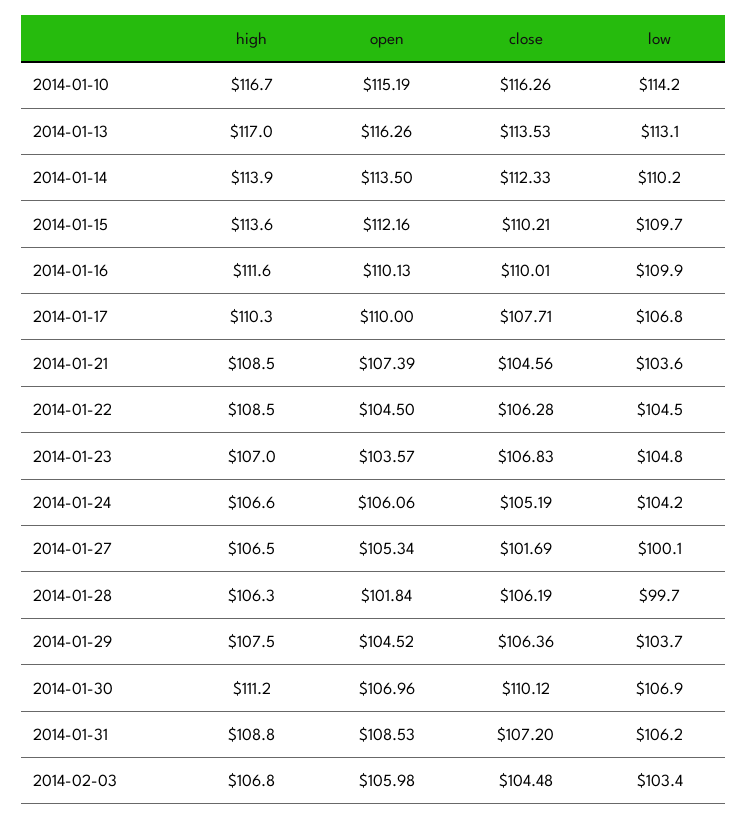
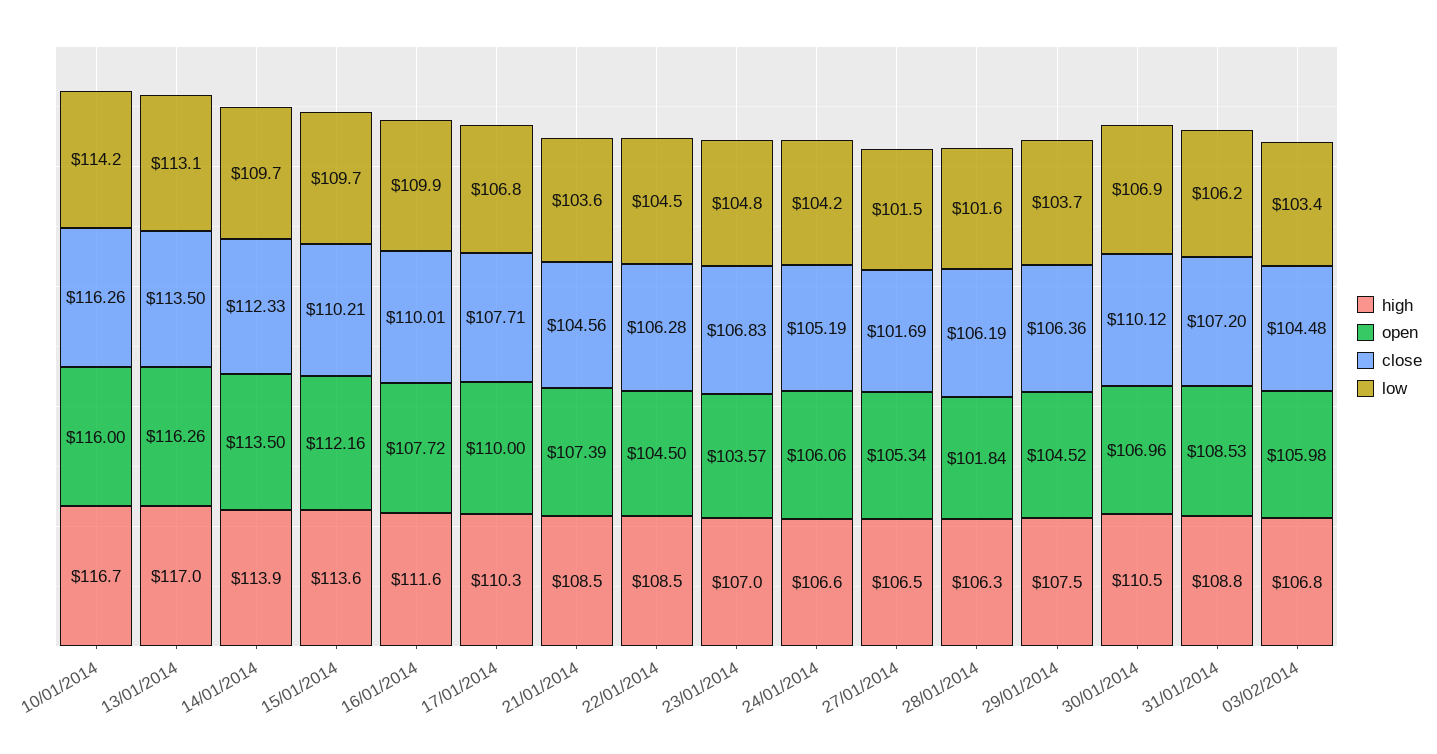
open, 2014-01-10: 115.19 -> 116
close, 2014-01-13: 113.53 -> 113.5
low, 2014-01-14: 110.2 -> 109.7
open, 2014-01-16: 110.13 -> 107.72
low, 2014-01-27: 100.1 -> 101.5
low, 2014-01-28: 99.7 -> 101.6
high, 2014-01-30: 111.2 -> 110.5

